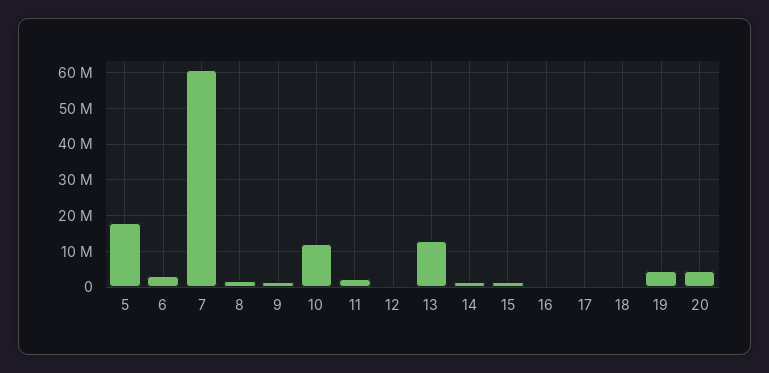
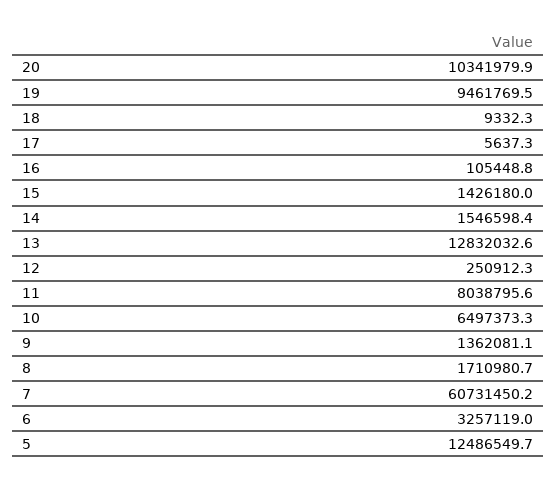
5: 18000000 -> 12486549.7
10: 12000000 -> 6497373.3
11: 2000000 -> 8038795.6
19: 4000000 -> 9461769.5
20: 4000000 -> 10341979.9

